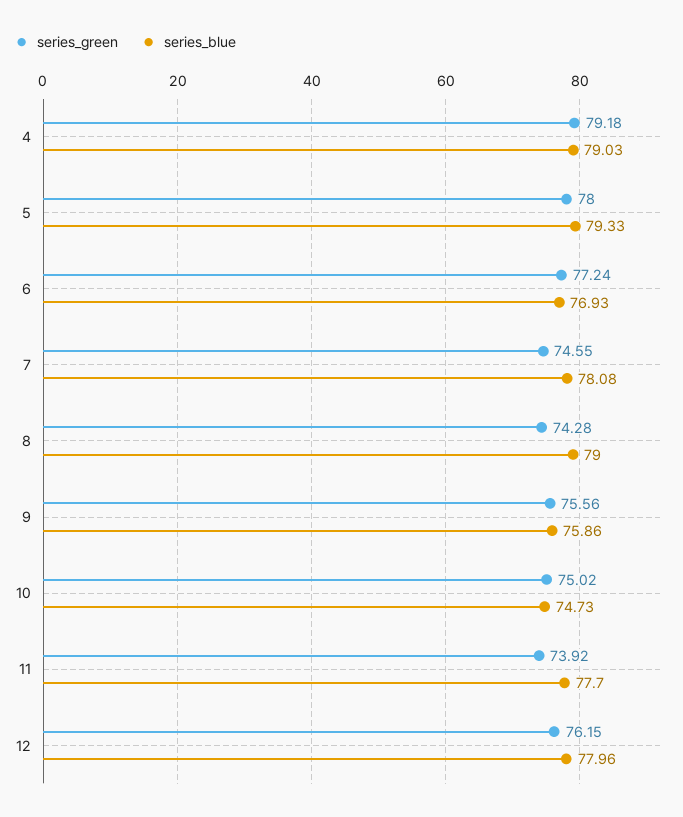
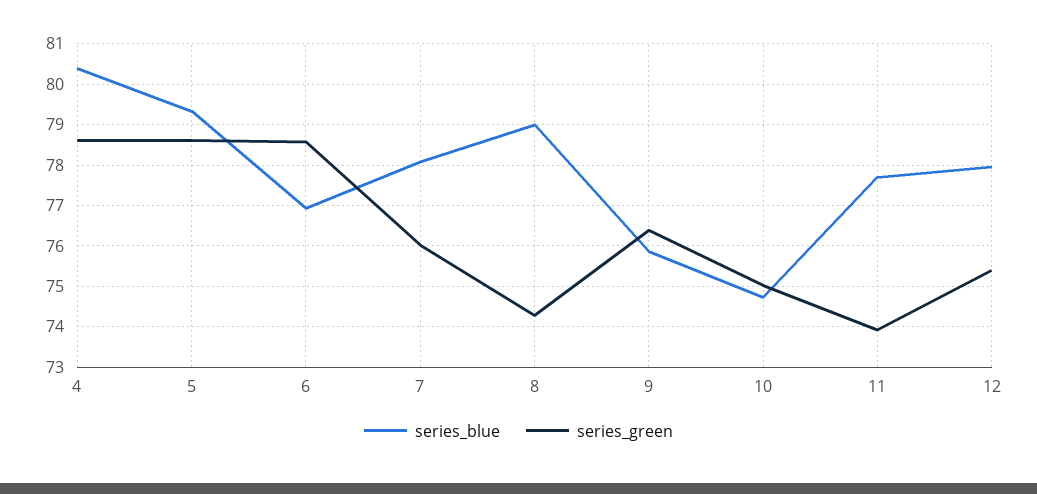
series_green, 4: 79.18 -> 78.6
series_blue, 4: 79.03 -> 80.4
series_green, 5: 78 -> 78.6
series_green, 6: 77.24 -> 78.6
series_green, 7: 74.55 -> 76
series_green, 9: 75.56 -> 76.4
series_green, 12: 76.15 -> 75.4

